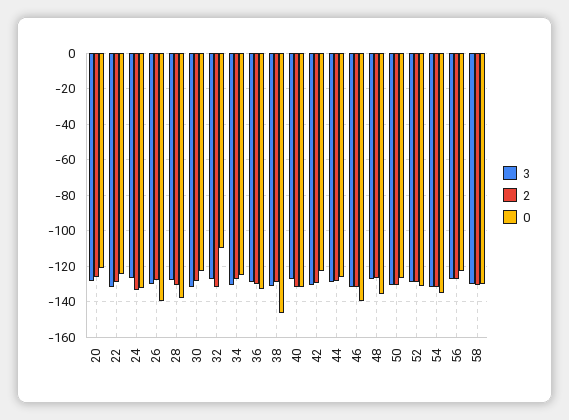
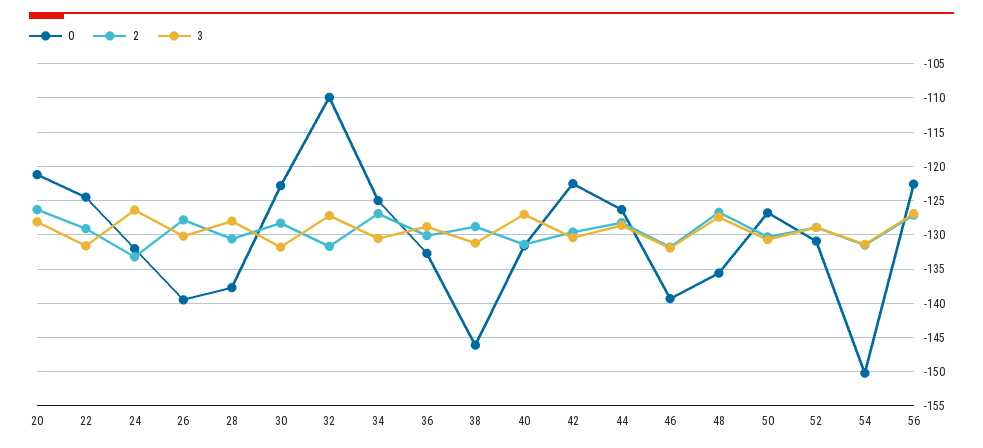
0, 54: -135 -> -150
3, 58: -130 -> none
2, 58: -130 -> none
0, 58: -130 -> none

